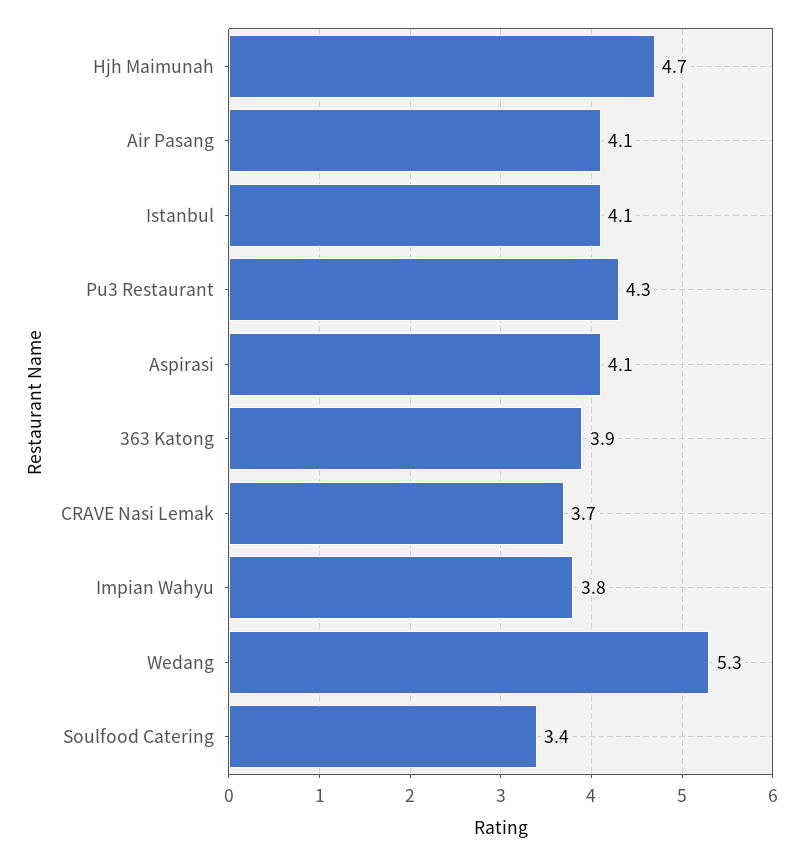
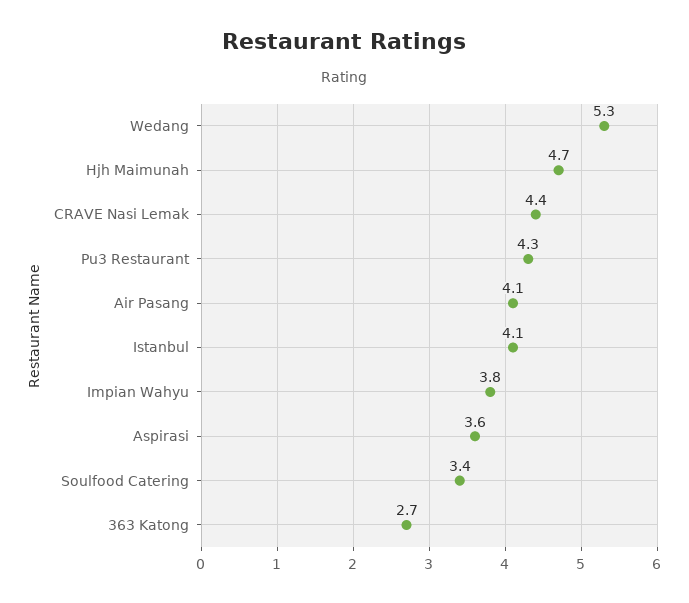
Aspirasi: 4.1 -> 3.6
363 Katong: 3.9 -> 2.7
CRAVE Nasi Lemak: 3.7 -> 4.4

